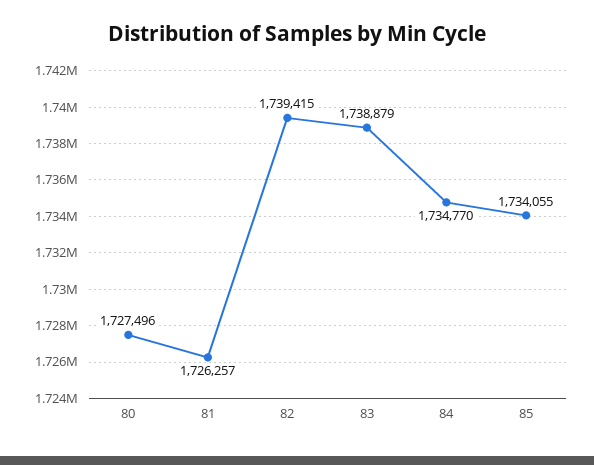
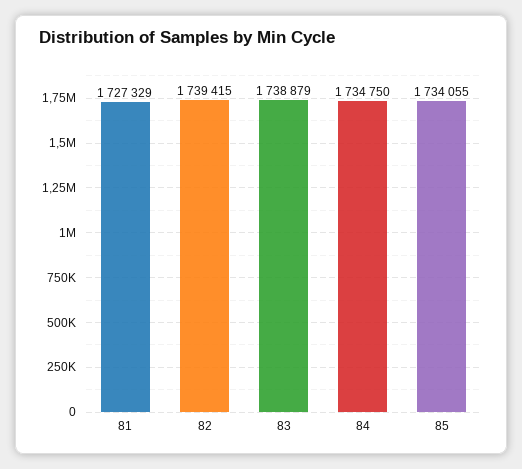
80: 1727496 -> none
81: 1726257 -> 1727329
84: 1734770 -> 1734750

